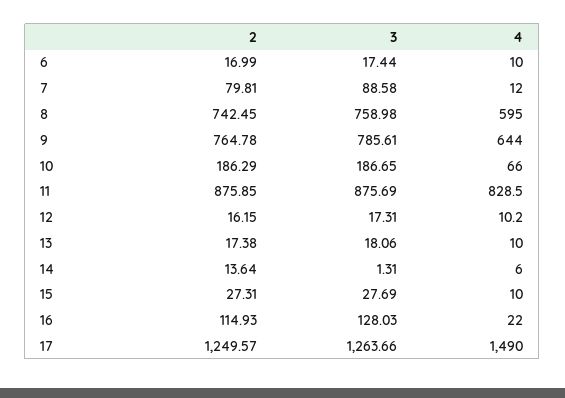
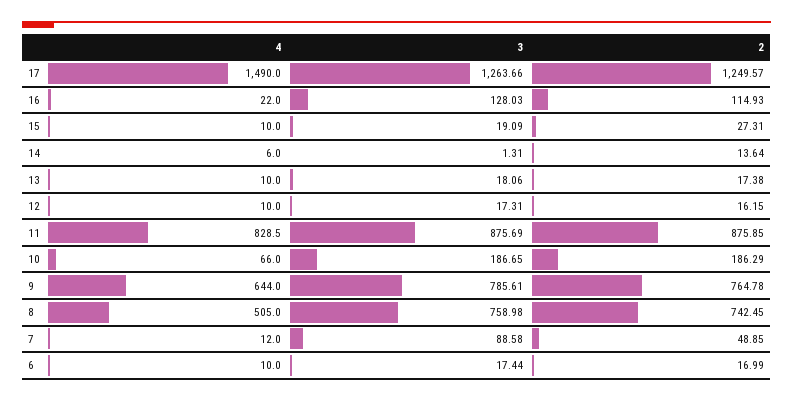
2, 7: 79.81 -> 48.85
4, 8: 595 -> 505
4, 12: 10.2 -> 10
3, 15: 27.69 -> 19.09

